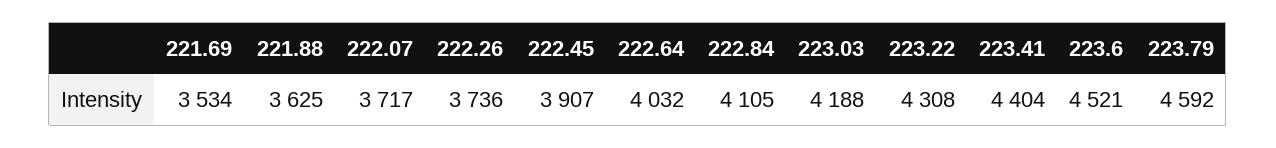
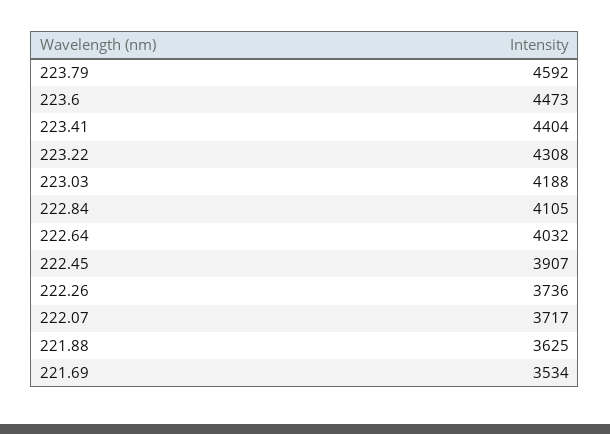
223.6: 4521 -> 4473

